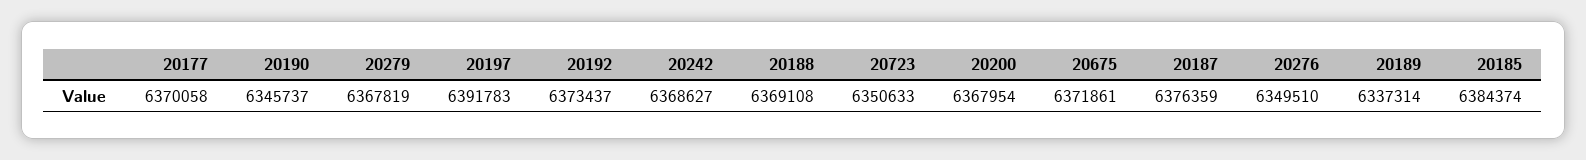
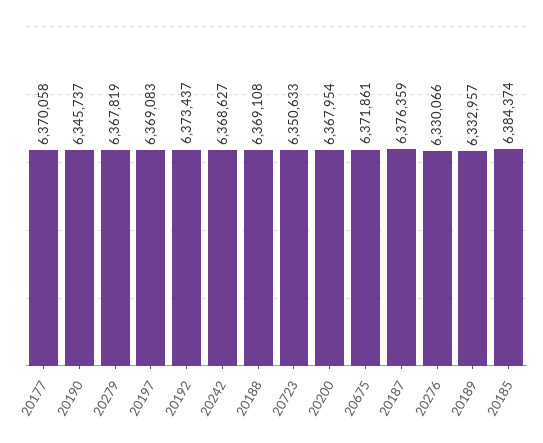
20197: 6391783 -> 6369083
20276: 6349510 -> 6330066
20189: 6337314 -> 6332957

